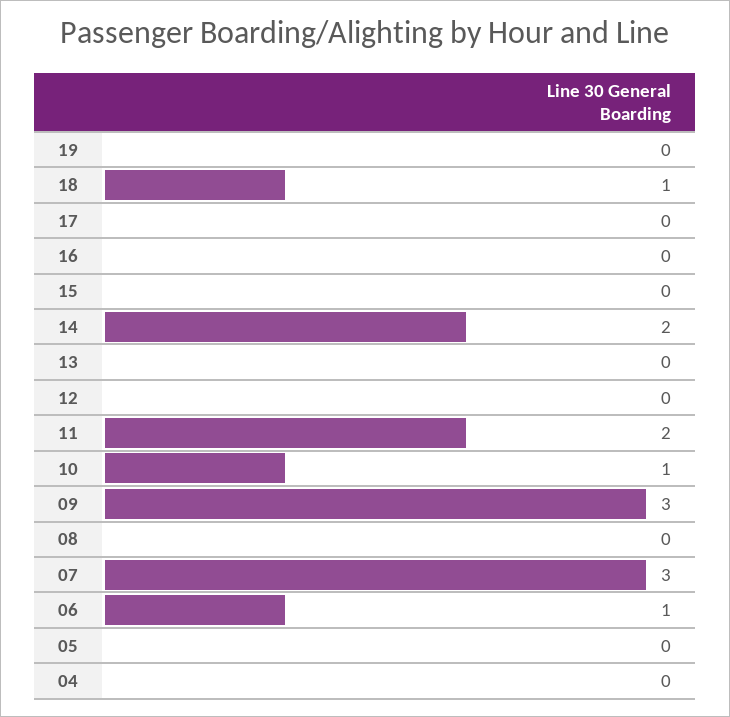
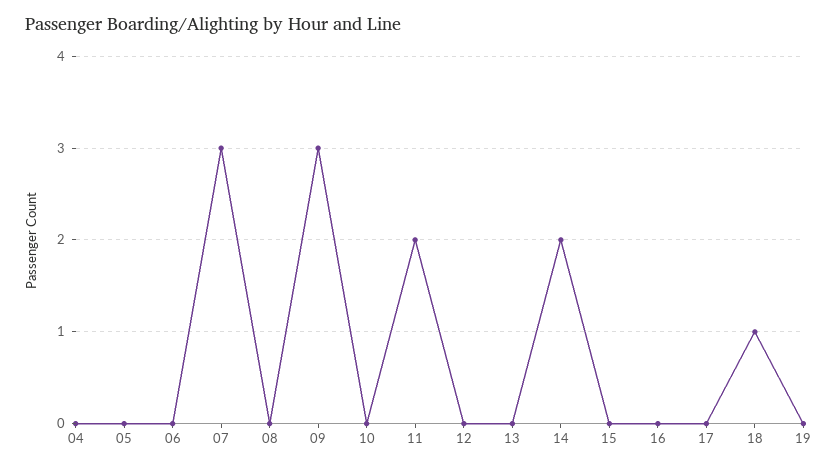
10: 1 -> 0
06: 1 -> 0

